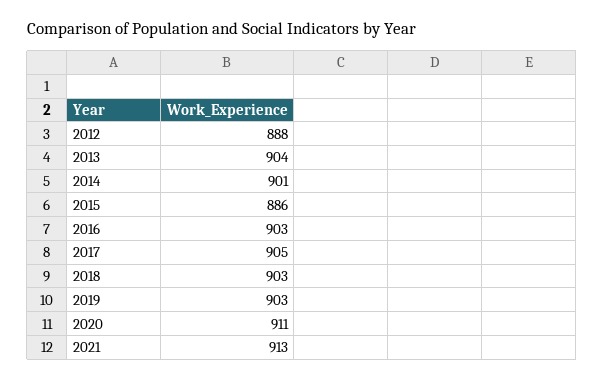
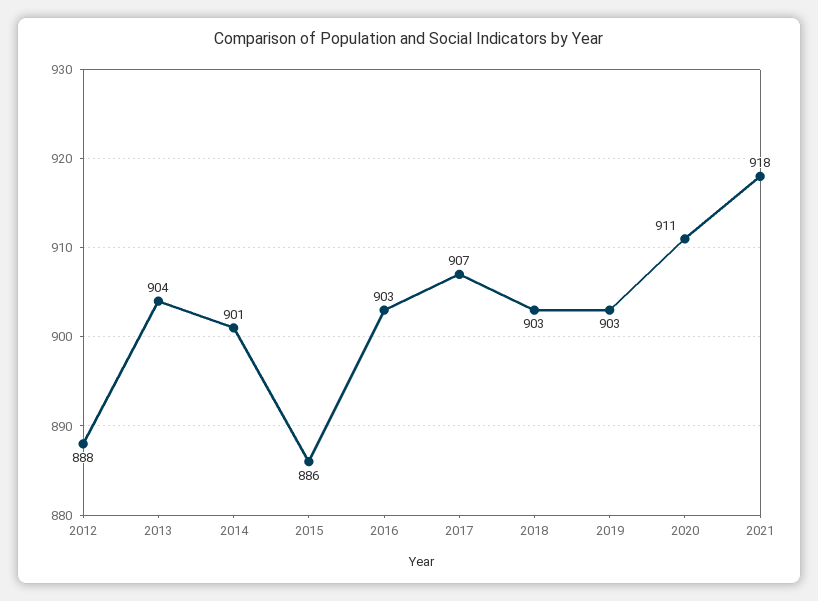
2017: 905 -> 907
2021: 913 -> 918

